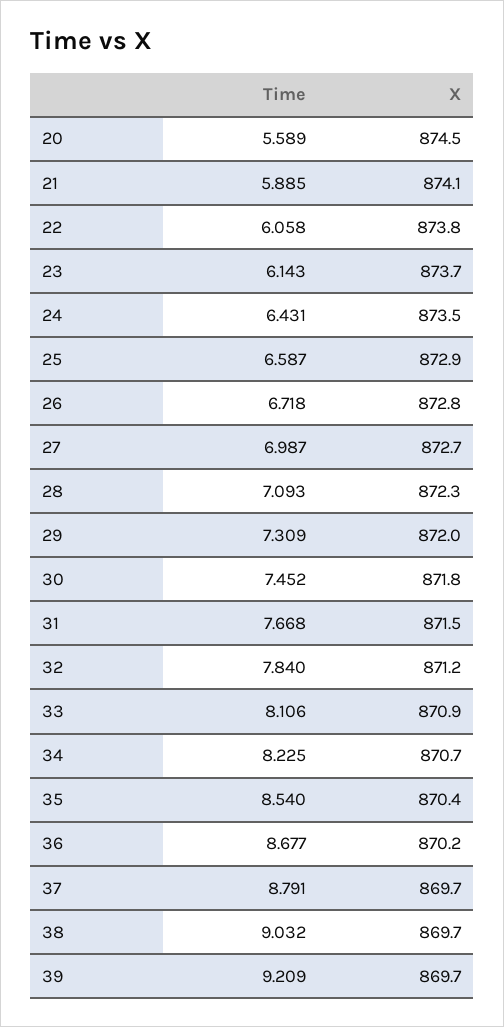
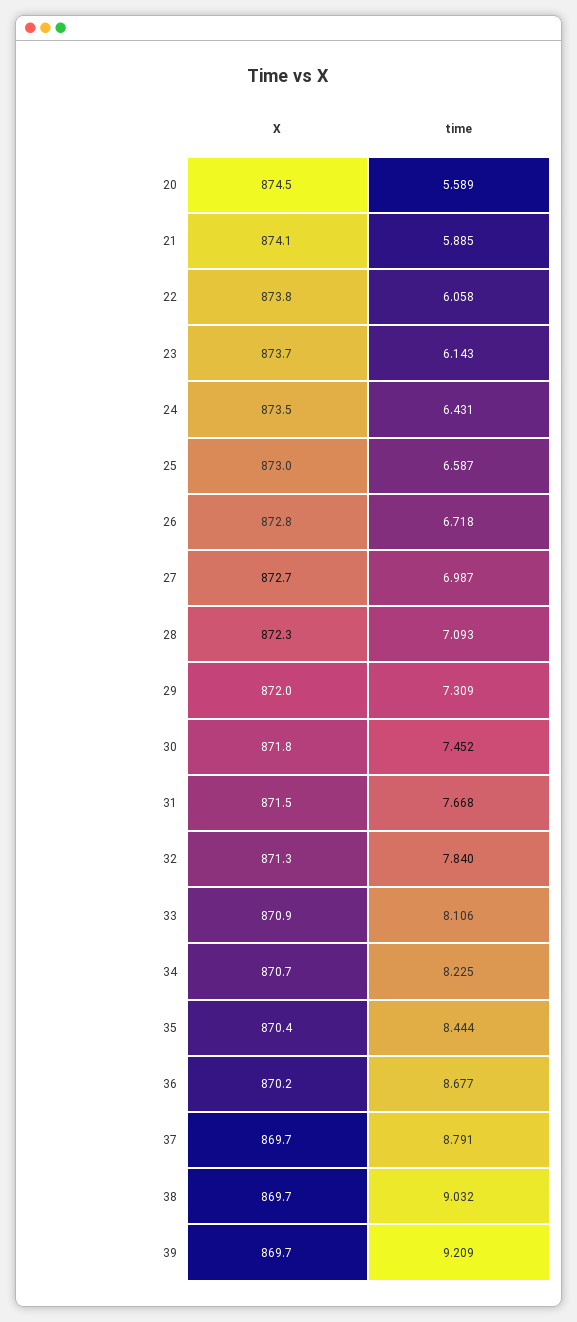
X, 25: 872.9 -> 873
X, 32: 871.2 -> 871.3
Time, 35: 8.54 -> 8.444

